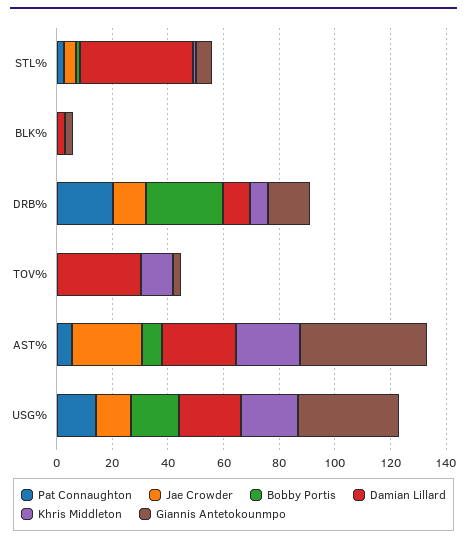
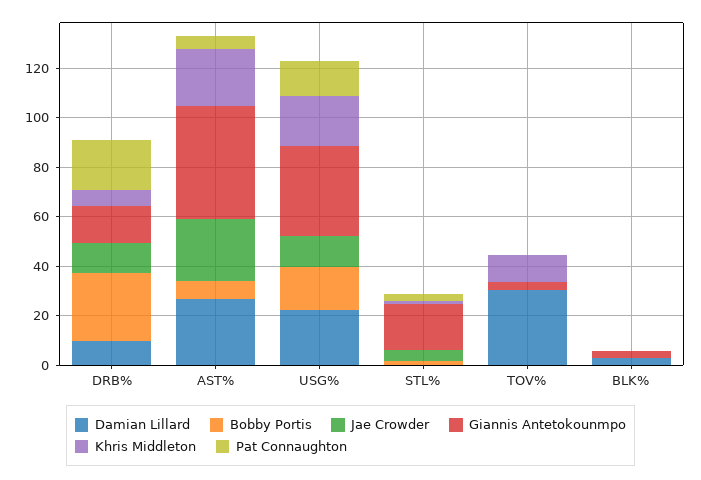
Damian Lillard, STL%: 40 -> 0
Giannis Antetokounmpo, STL%: 5 -> 20

